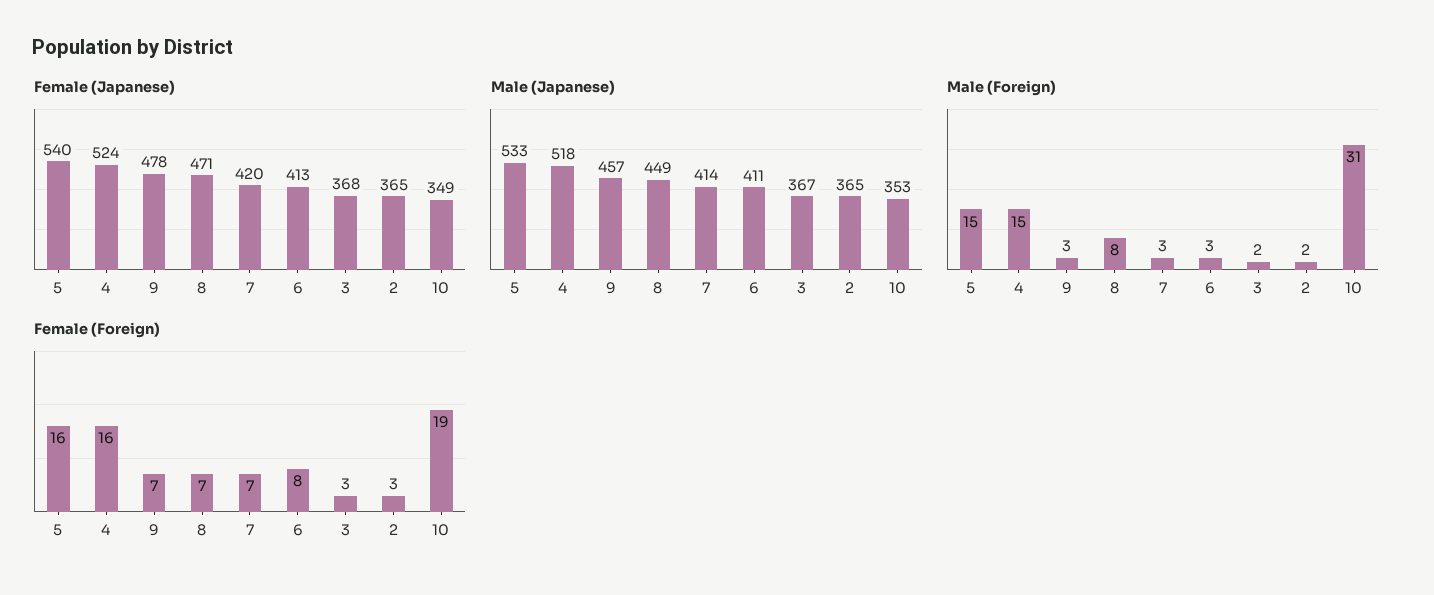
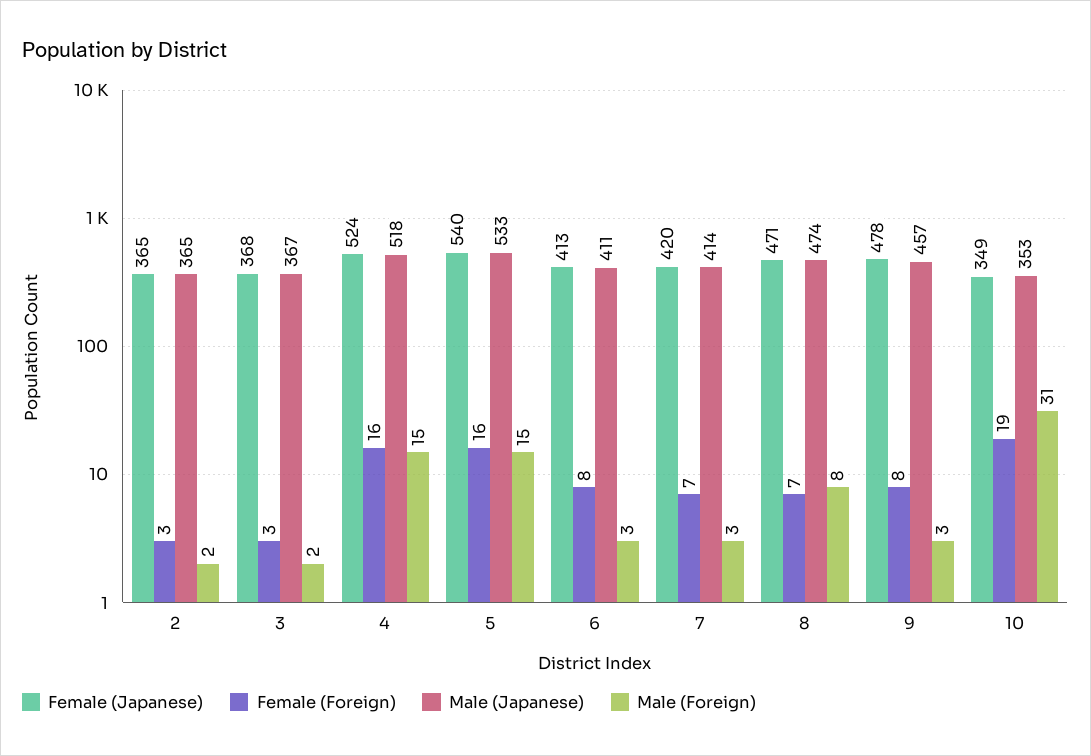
Male (Japanese), 8: 449 -> 474
Female (Foreign), 9: 7 -> 8

